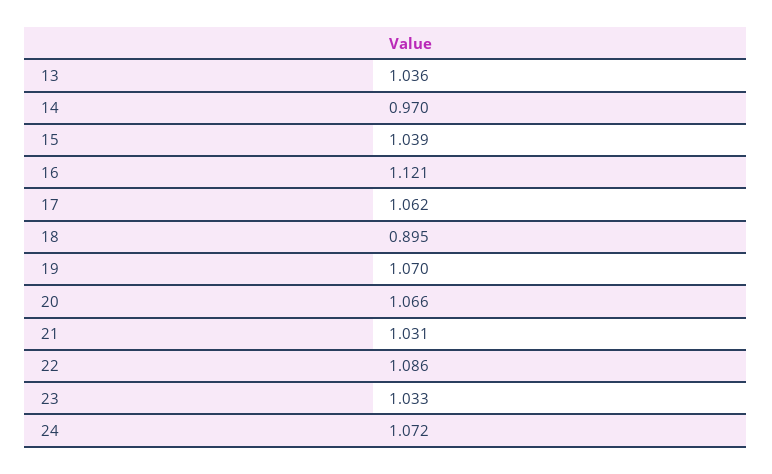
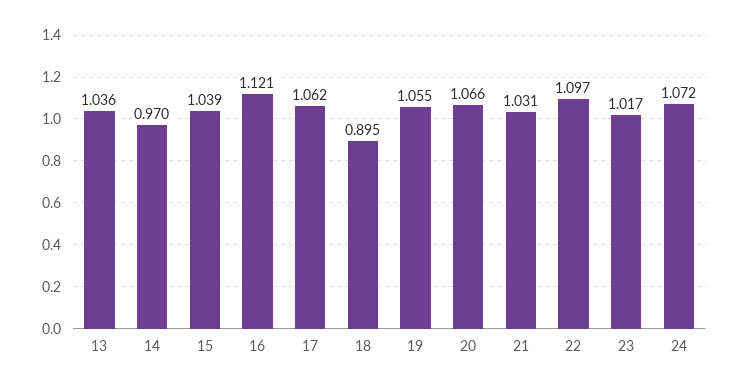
19: 1.07 -> 1.055
22: 1.086 -> 1.097
23: 1.033 -> 1.017

